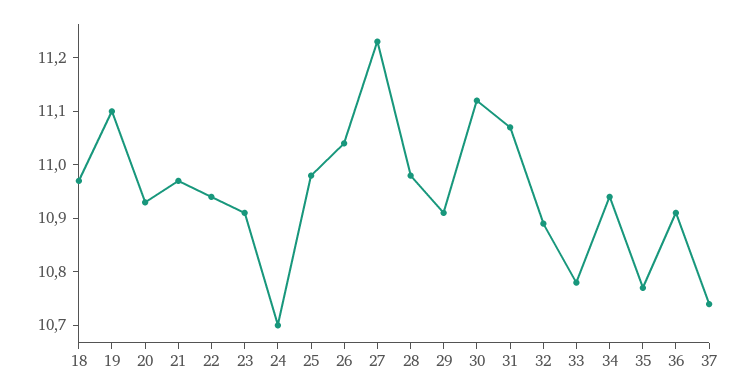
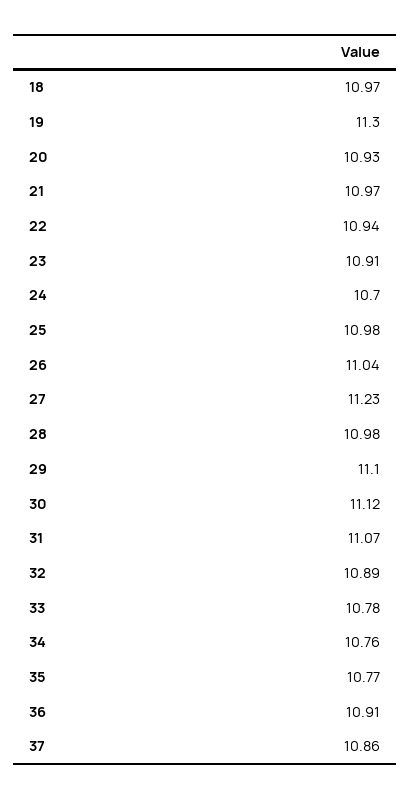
19: 11.1 -> 11.3
29: 10.9 -> 11.1
34: 10.95 -> 10.76
37: 10.75 -> 10.86

